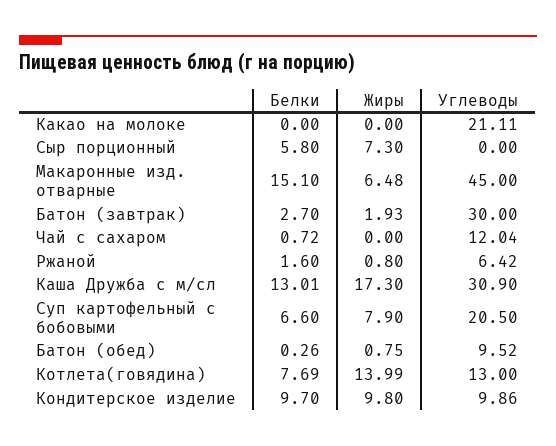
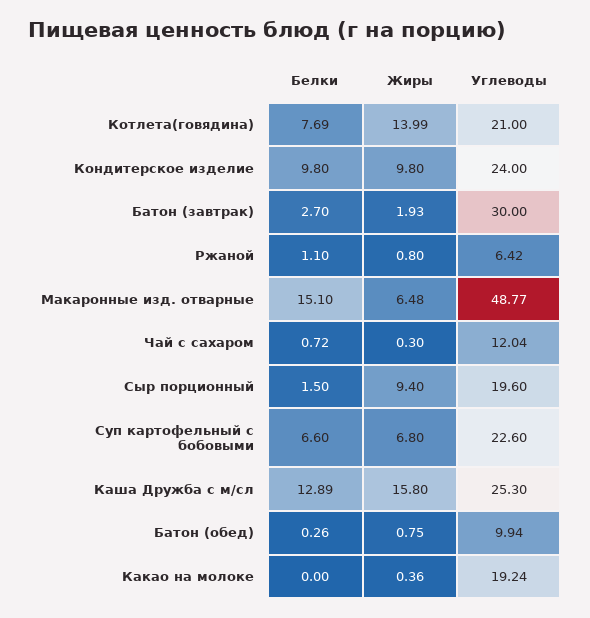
Жиры, Какао на молоке: 0 -> 0.36
Углеводы, Какао на молоке: 21.11 -> 19.24
Белки, Сыр порционный: 5.8 -> 1.5
Жиры, Сыр порционный: 7.3 -> 9.4
Углеводы, Сыр порционный: 0 -> 19.6
Углеводы, Макаронные изд. отварные: 45 -> 48.77
Жиры, Чай с сахаром: 0 -> 0.3
Белки, Ржаной: 1.6 -> 1.1
Белки, Каша Дружба с м/сл: 13.01 -> 12.89
Жиры, Каша Дружба с м/сл: 17.3 -> 15.8
Углеводы, Каша Дружба с м/сл: 30.9 -> 25.3
Жиры, Суп картофельный с бобовыми: 7.9 -> 6.8
Углеводы, Суп картофельный с бобовыми: 20.5 -> 22.6
Углеводы, Батон (обед): 9.52 -> 9.94
Углеводы, Котлета(говядина): 13 -> 21
Белки, Кондитерское изделие: 9.7 -> 9.8
Углеводы, Кондитерское изделие: 9.86 -> 24

